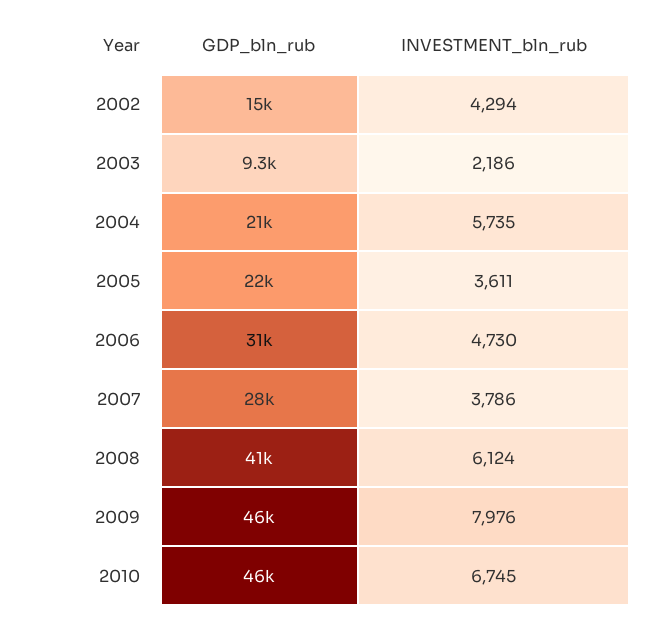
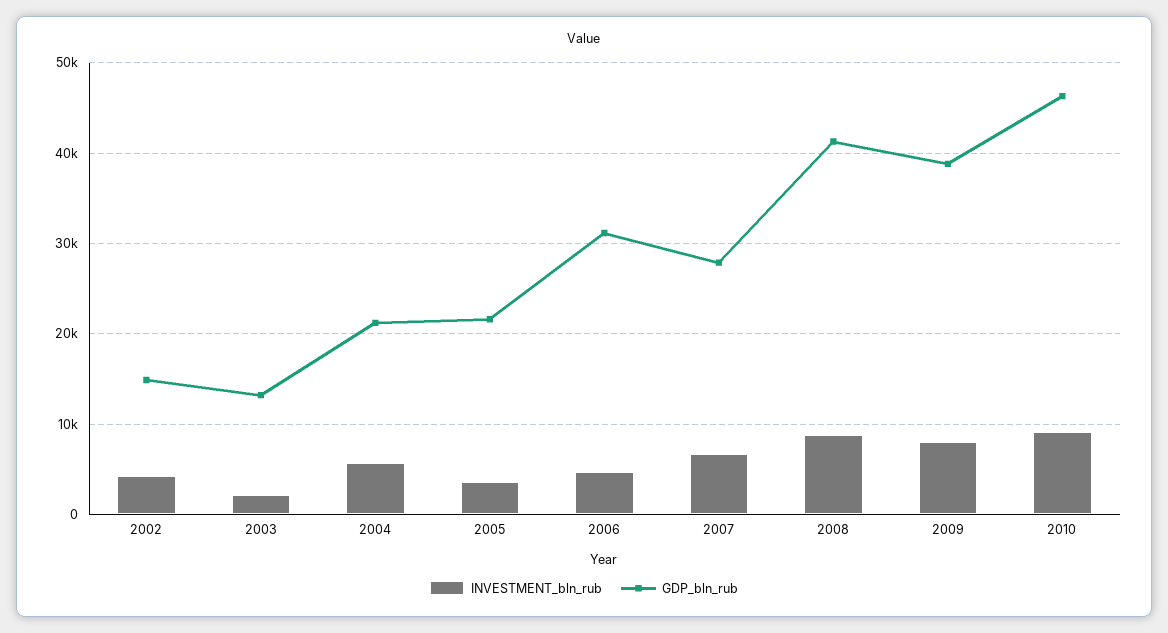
GDP_bln_rub, 2003: 9300 -> 13000
INVESTMENT_bln_rub, 2007: 3786 -> 7000
INVESTMENT_bln_rub, 2008: 6124 -> 9000
GDP_bln_rub, 2009: 46000 -> 39000
INVESTMENT_bln_rub, 2010: 6745 -> 9000

